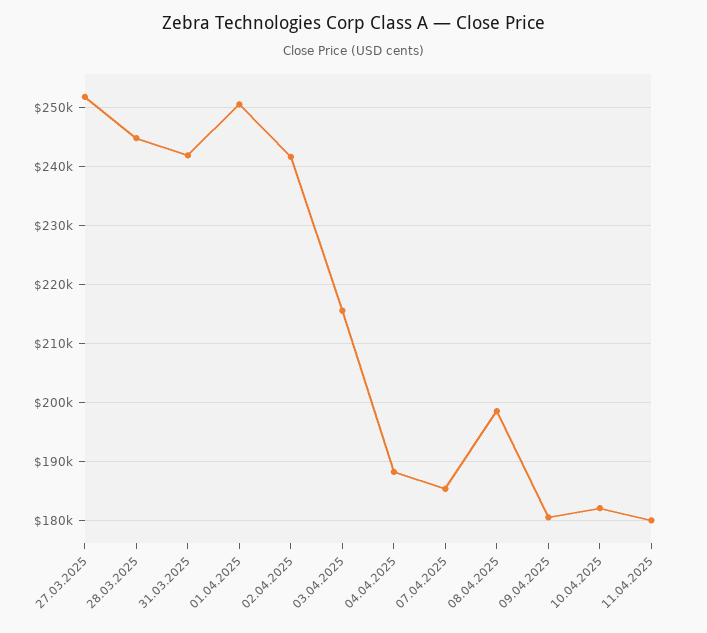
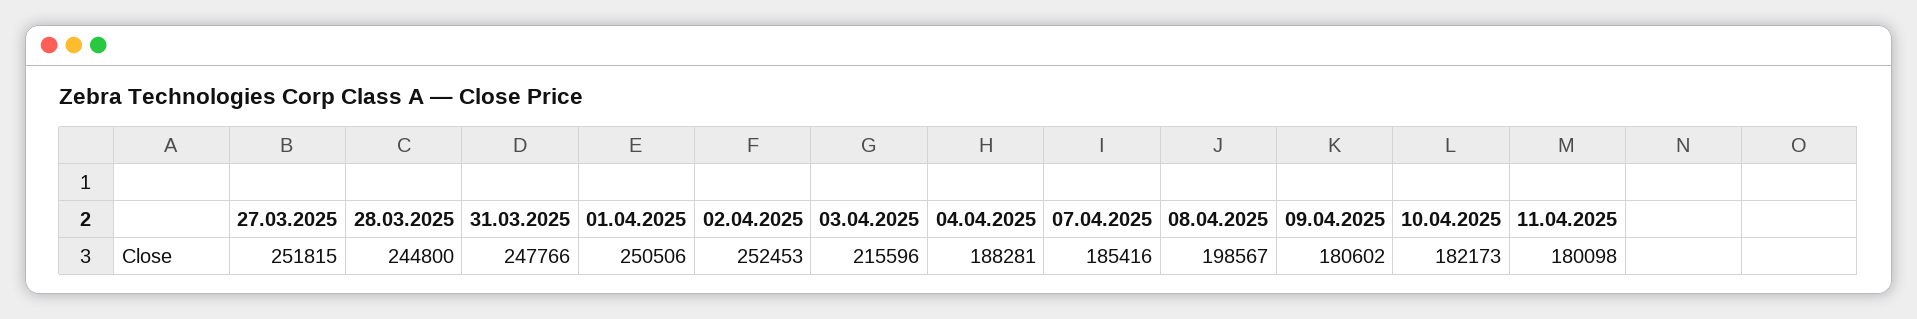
31.03.2025: 242000 -> 247766
02.04.2025: 242000 -> 252453

